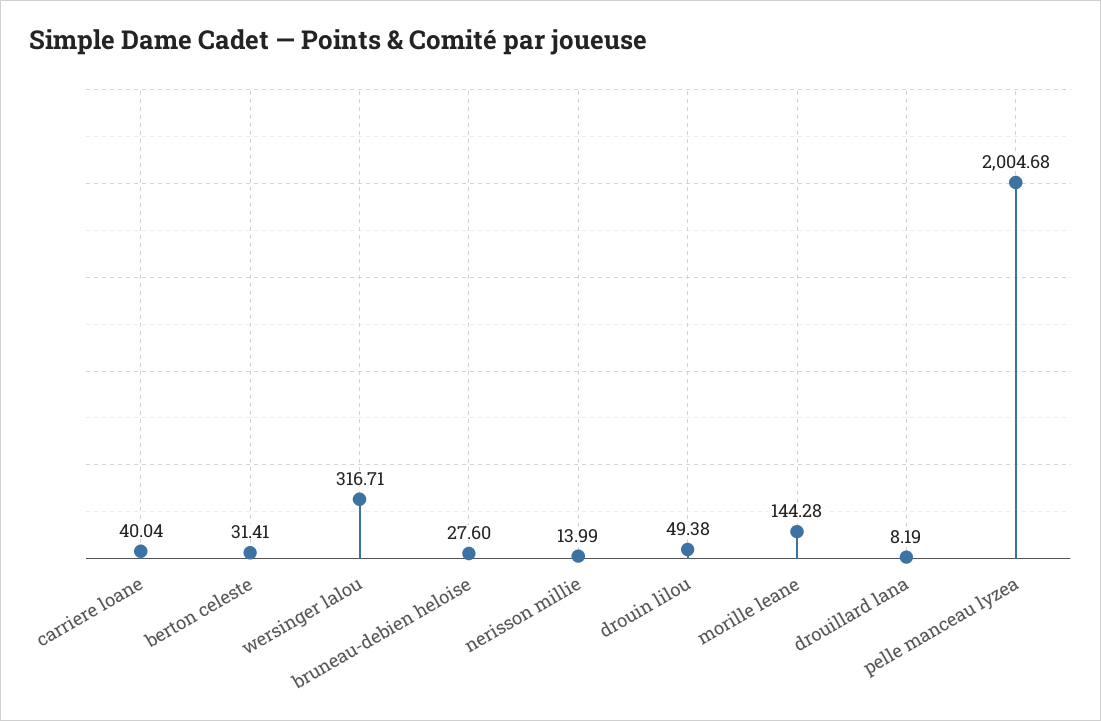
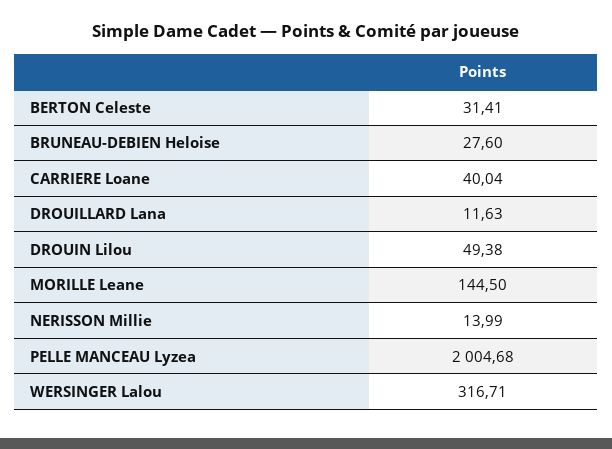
morille leane: 144.28 -> 144.5
drouillard lana: 8.19 -> 11.63

